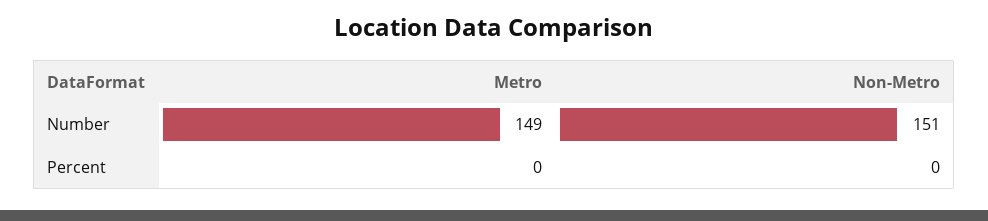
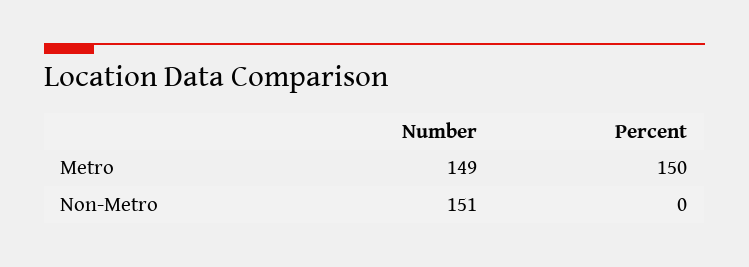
Metro, Percent: 0 -> 150

